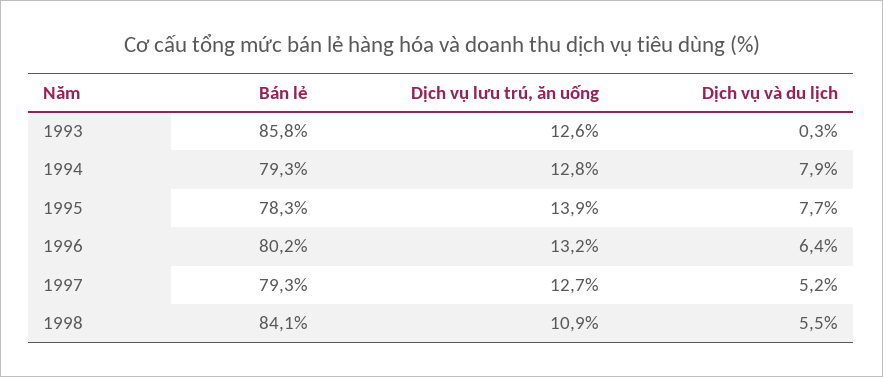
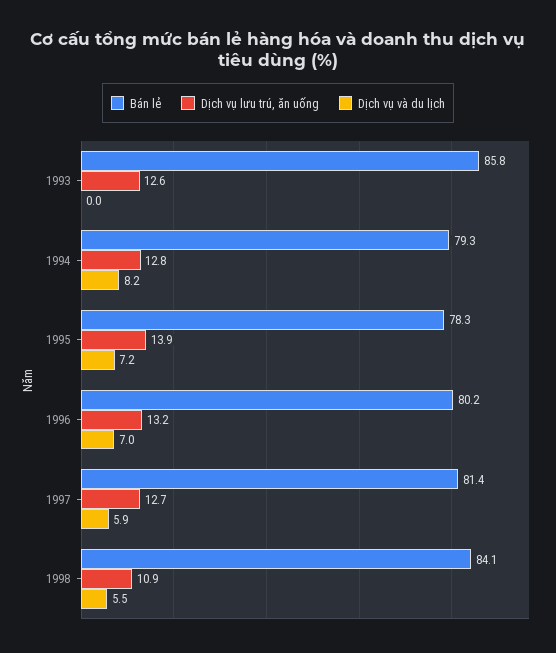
Dịch vụ và du lịch, 1993: 0.3 -> 0
Dịch vụ và du lịch, 1994: 7.9 -> 8.2
Dịch vụ và du lịch, 1995: 7.7 -> 7.2
Dịch vụ và du lịch, 1996: 6.4 -> 7
Bán lẻ, 1997: 79.3 -> 81.4
Dịch vụ và du lịch, 1997: 5.2 -> 5.9

